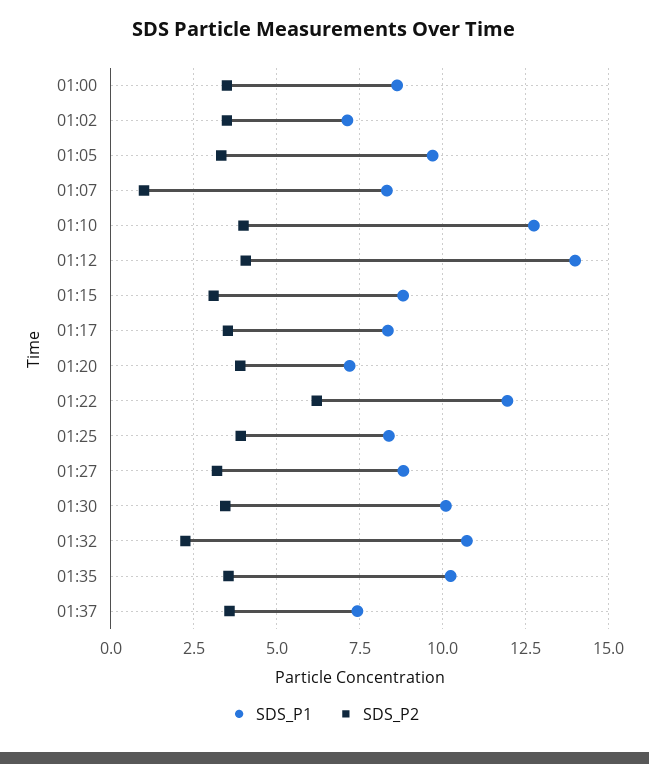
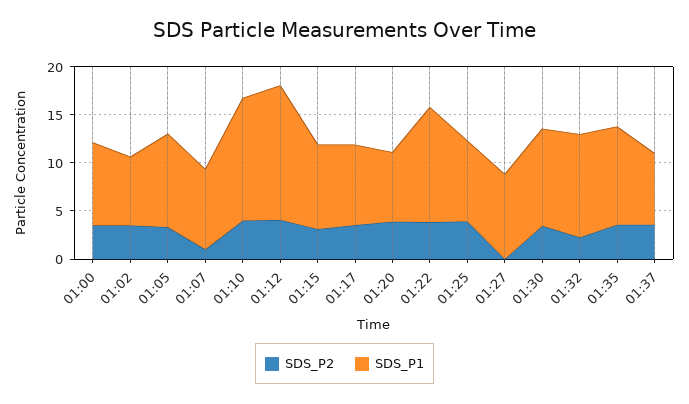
SDS_P2, 01:22: 6.25 -> 4
SDS_P2, 01:27: 3.25 -> 0

